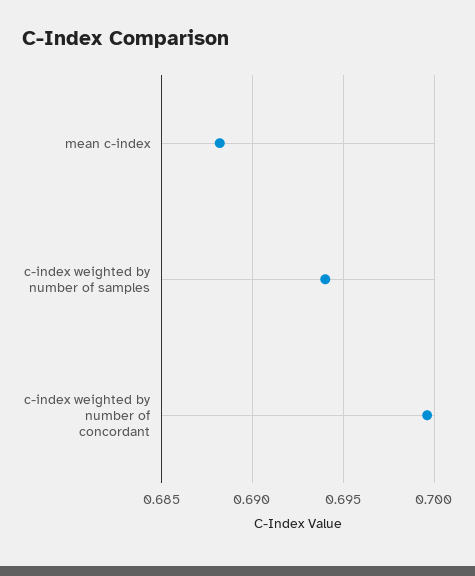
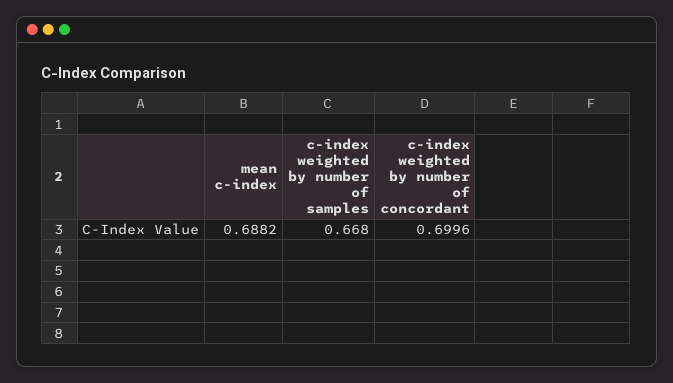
c-index weighted by number of samples: 0.694 -> 0.668

